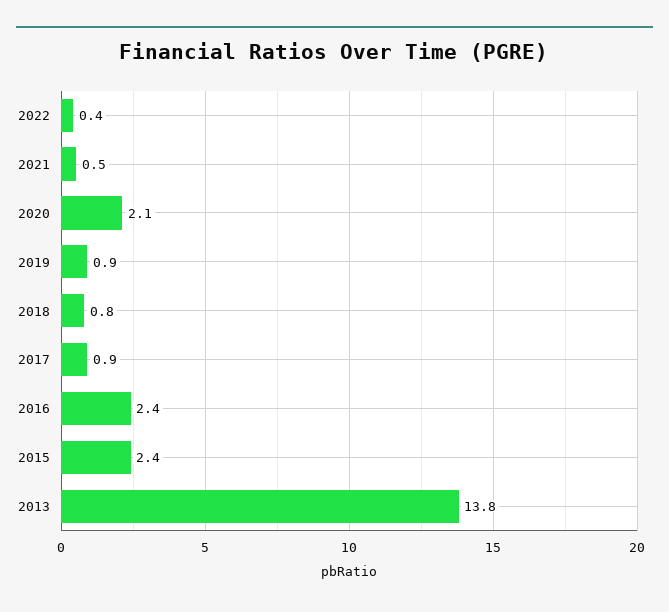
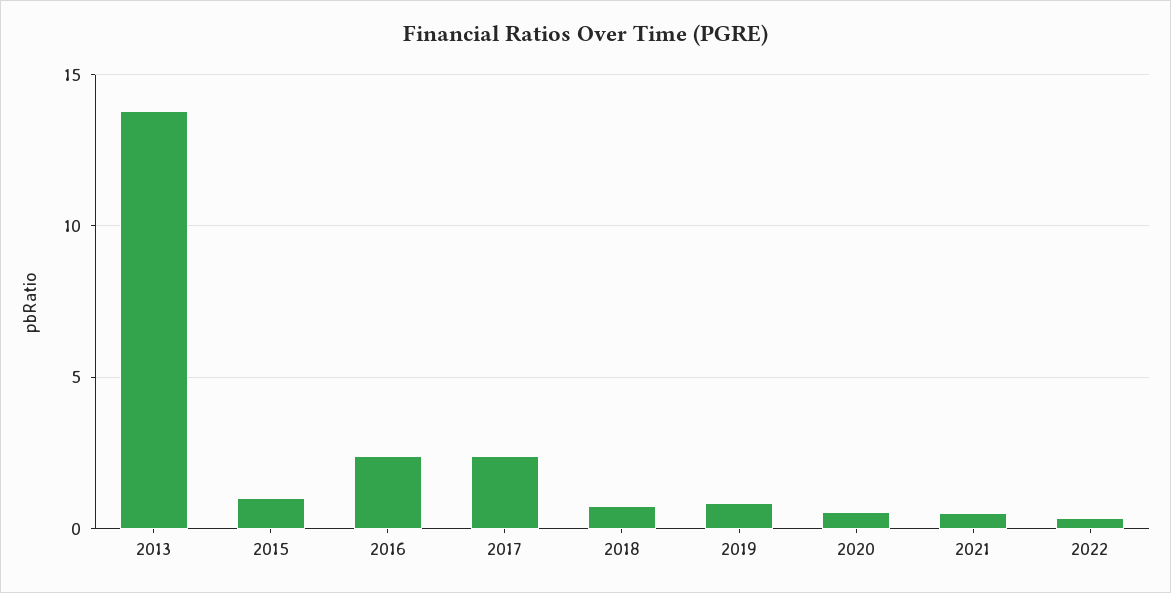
2020: 2.1 -> 0.5
2017: 0.9 -> 2.5
2015: 2.4 -> 1

